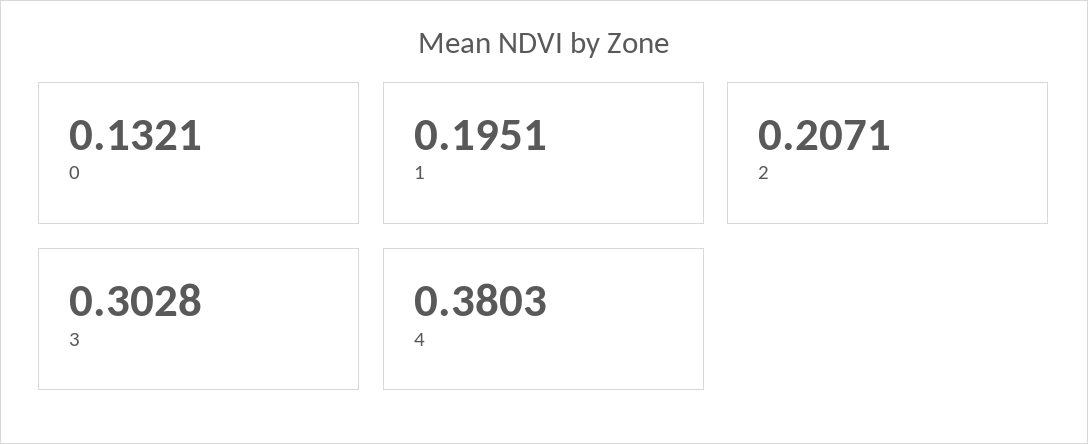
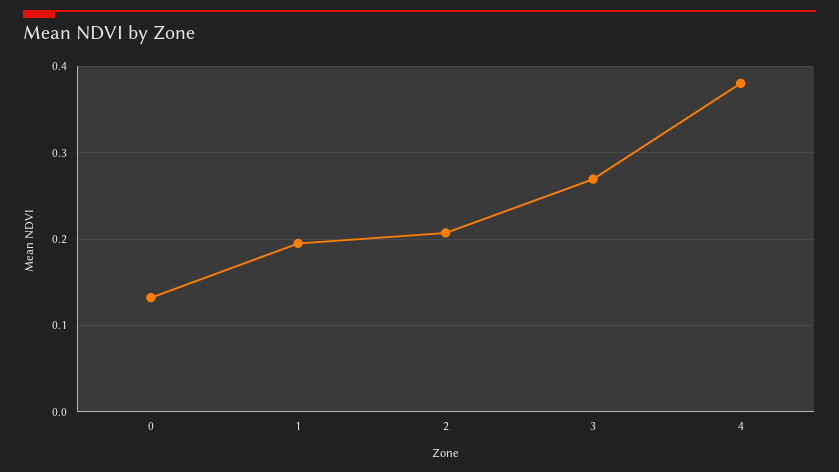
3: 0.3028 -> 0.27

